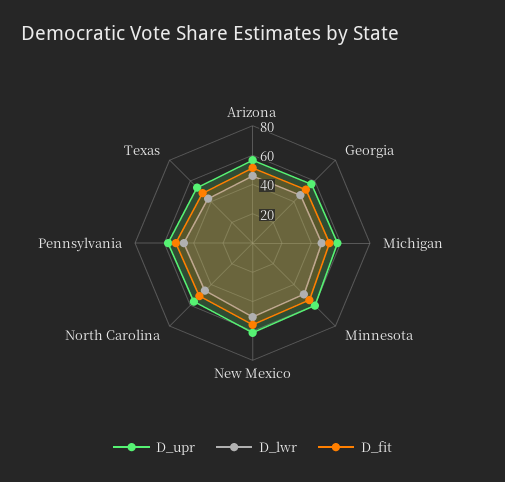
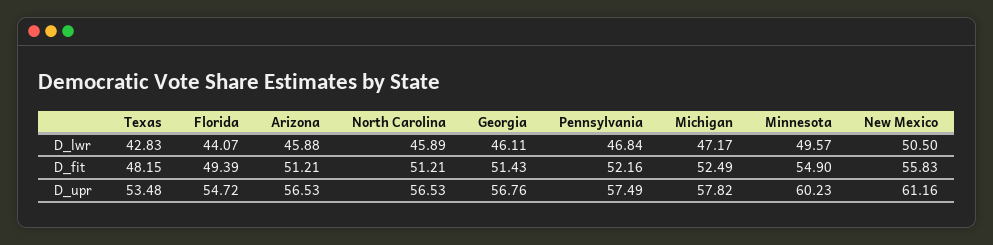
D_lwr, Florida: none -> 44.07
D_fit, Florida: none -> 49.39
D_upr, Florida: none -> 54.72

